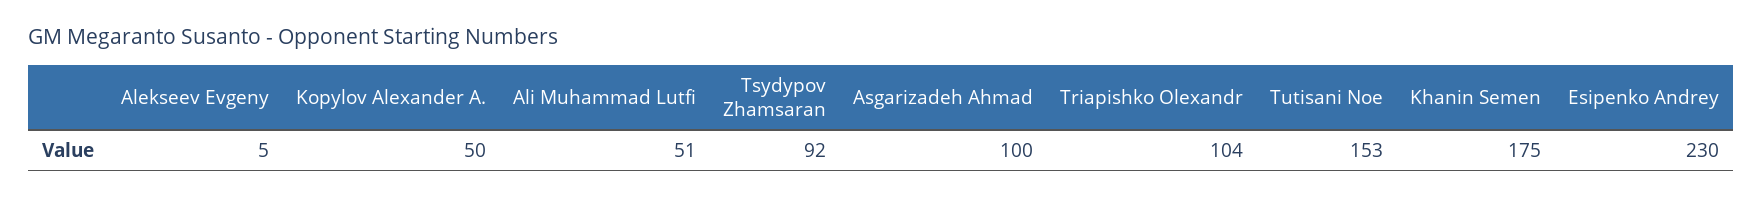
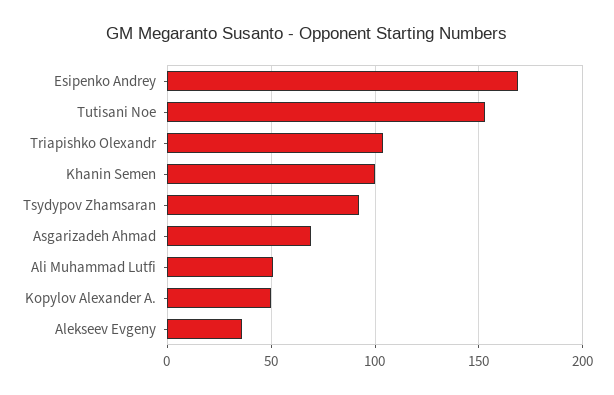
Alekseev Evgeny: 5 -> 35
Asgarizadeh Ahmad: 100 -> 70
Khanin Semen: 175 -> 100
Esipenko Andrey: 230 -> 170

